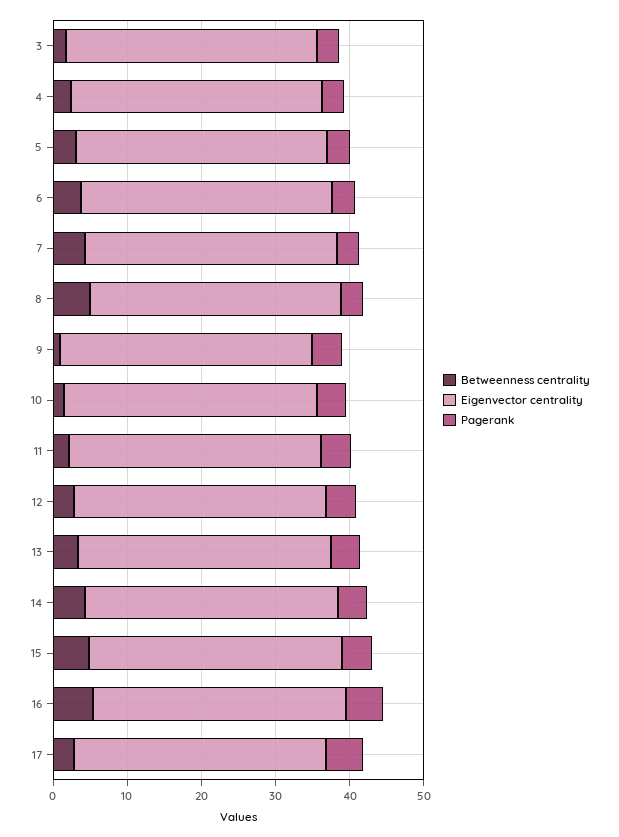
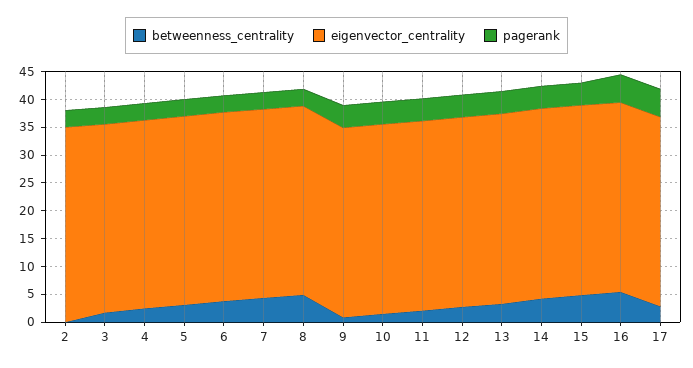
Betweenness centrality, 2: none -> 0
Eigenvector centrality, 2: none -> 35
Pagerank, 2: none -> 2.5

